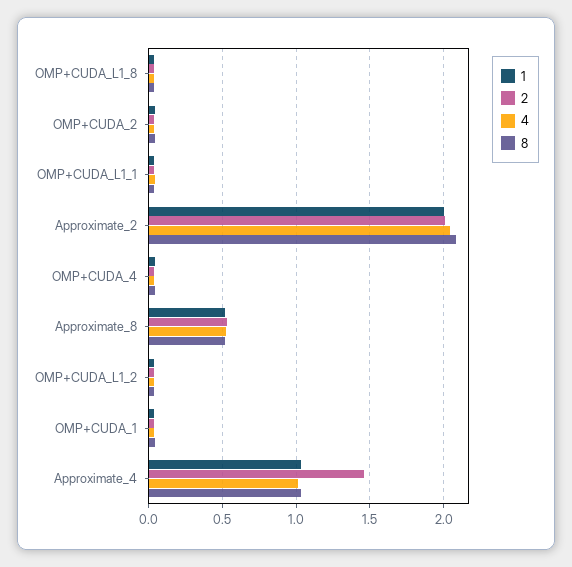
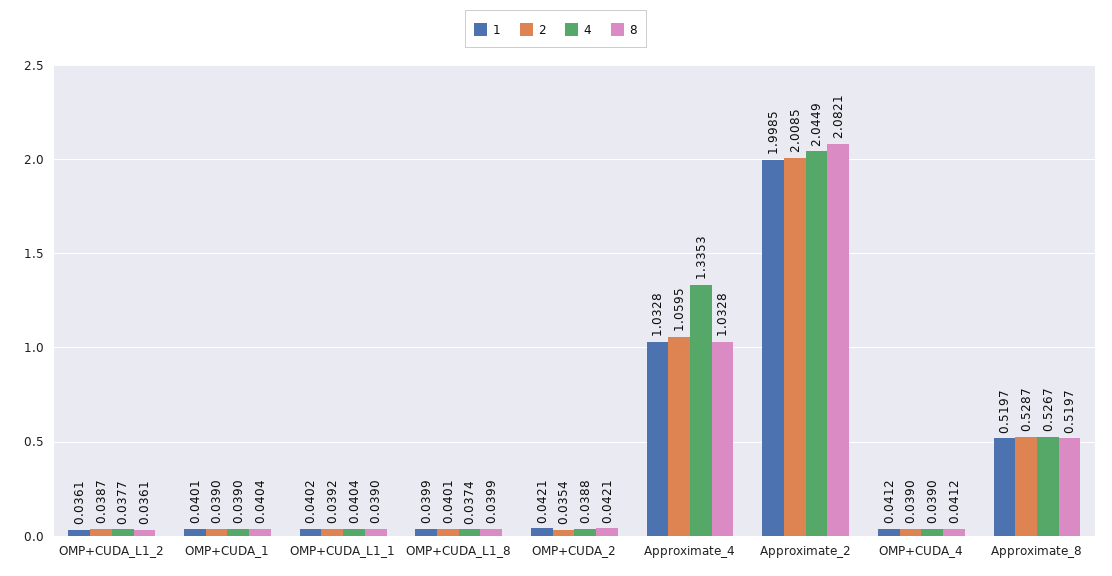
2, Approximate_4: 1.45 -> 1.0595
4, Approximate_4: 1 -> 1.3353

